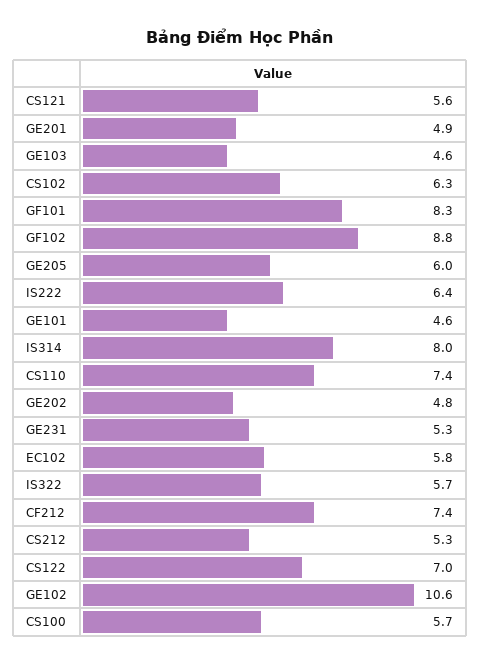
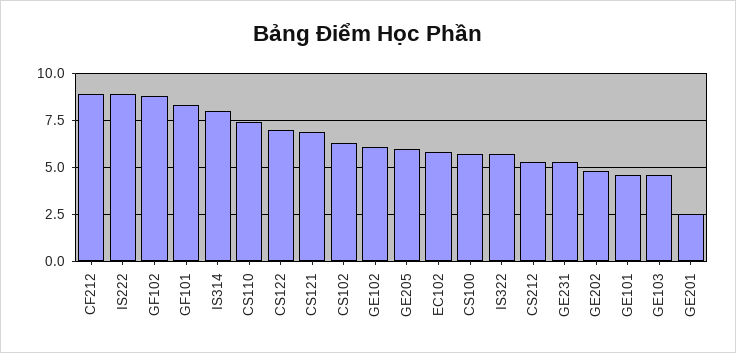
CS121: 5.6 -> 7
GE201: 4.9 -> 2.5
IS222: 6.4 -> 9
CF212: 7.4 -> 9
GE102: 10.6 -> 6

